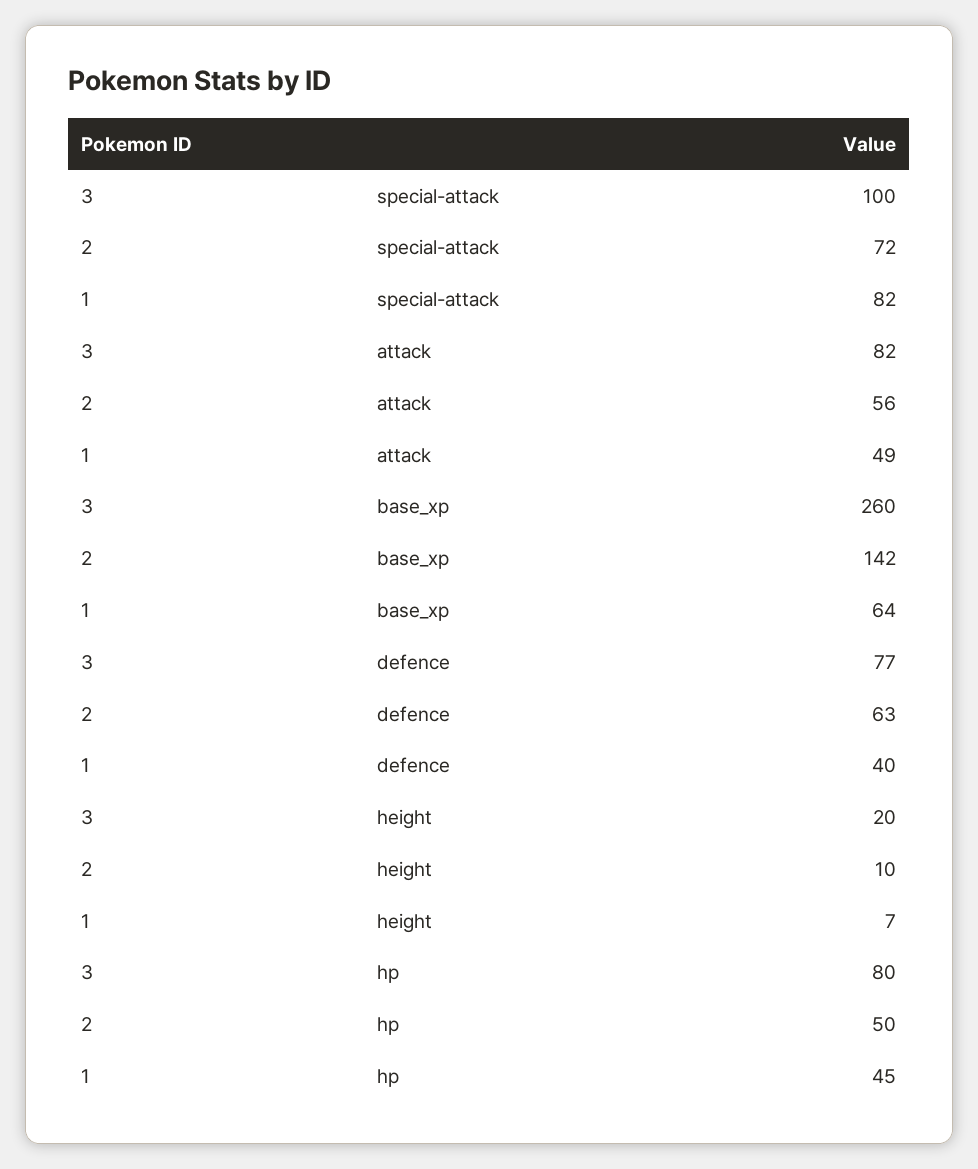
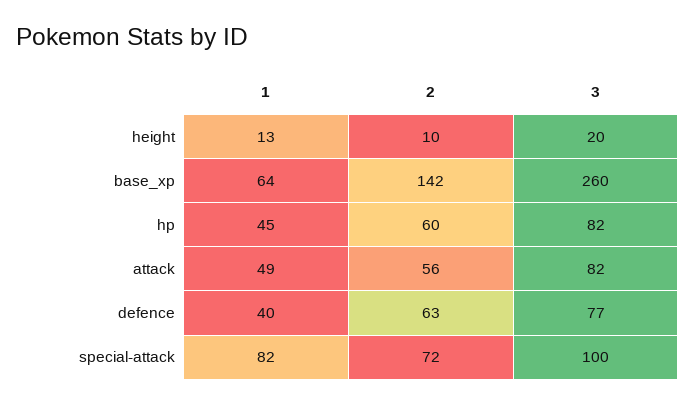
1, height: 7 -> 13
3, hp: 80 -> 82
2, hp: 50 -> 60

